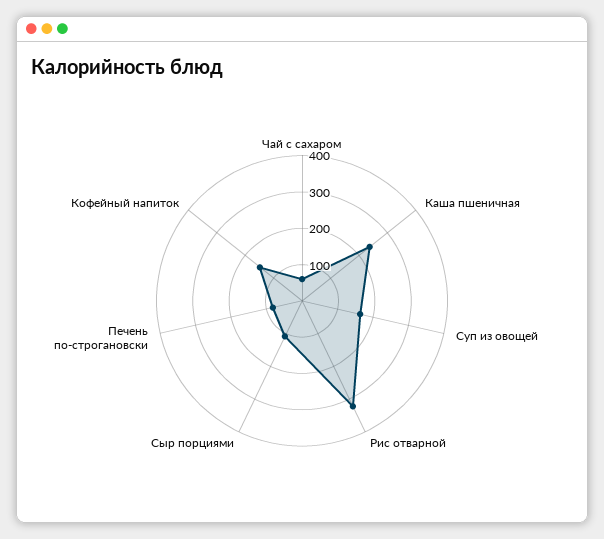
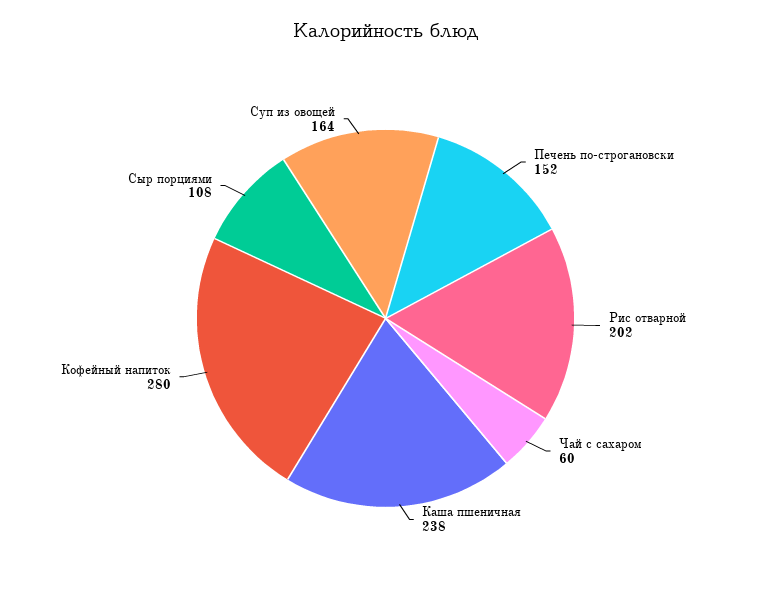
Рис отварной: 325 -> 202
Печень по-строгановски: 75 -> 152
Кофейный напиток: 150 -> 280

